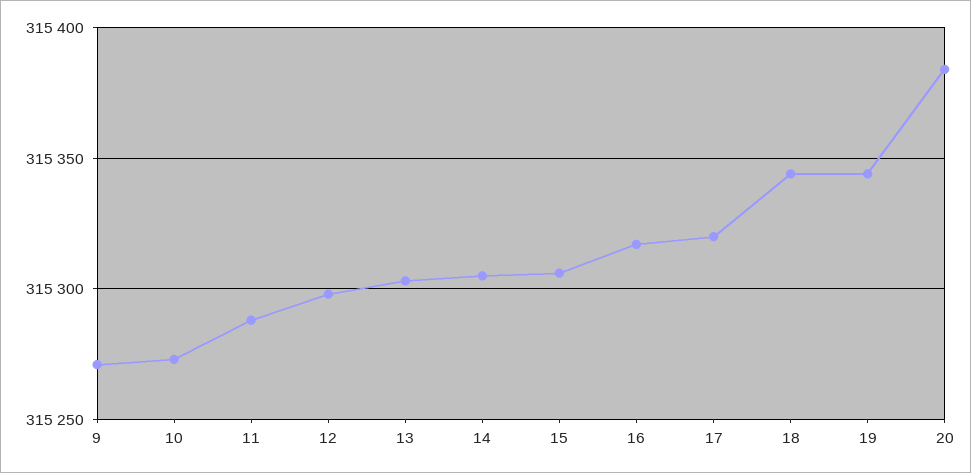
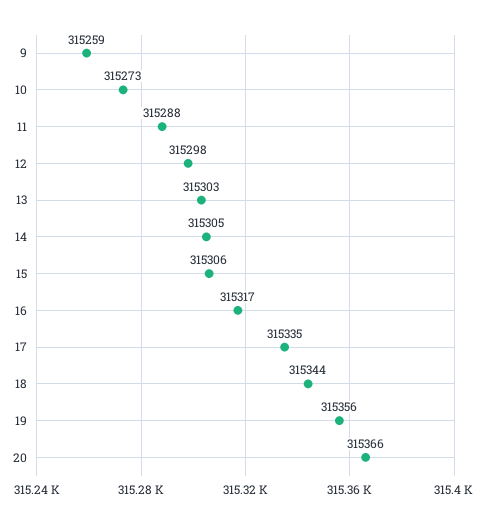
9: 315270 -> 315259
17: 315320 -> 315335
19: 315345 -> 315356
20: 315385 -> 315366

